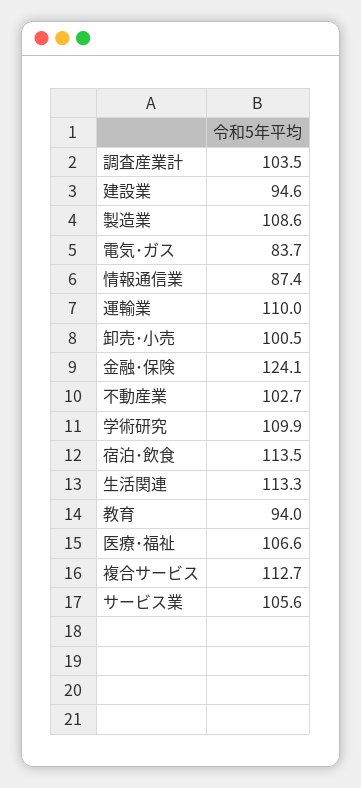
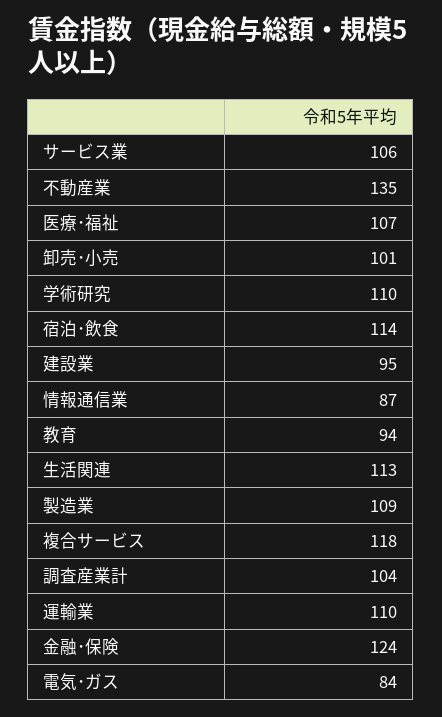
不動産業: 102.7 -> 135
複合サービス: 112.7 -> 118

